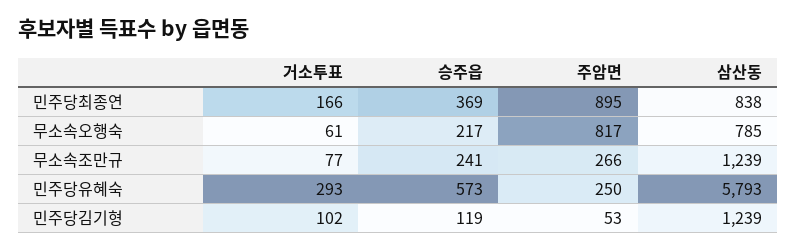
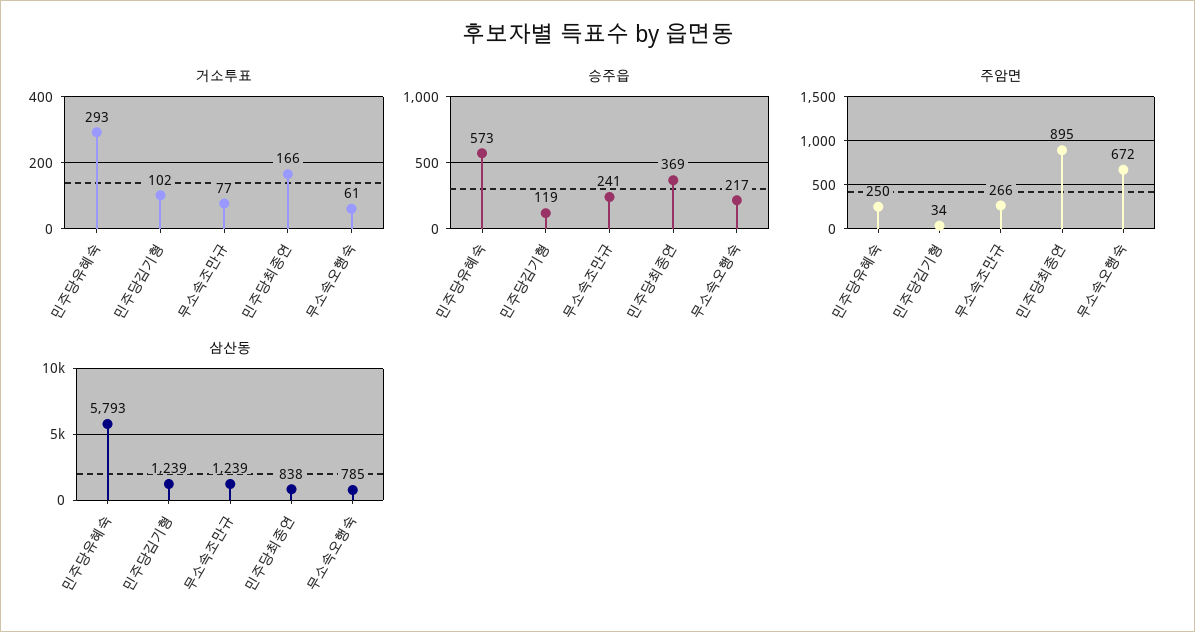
주암면, 무소속오행숙: 817 -> 672
주암면, 민주당김기형: 53 -> 34

